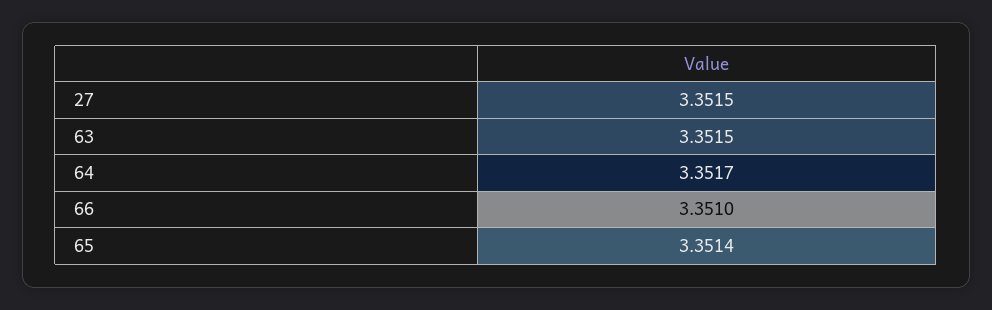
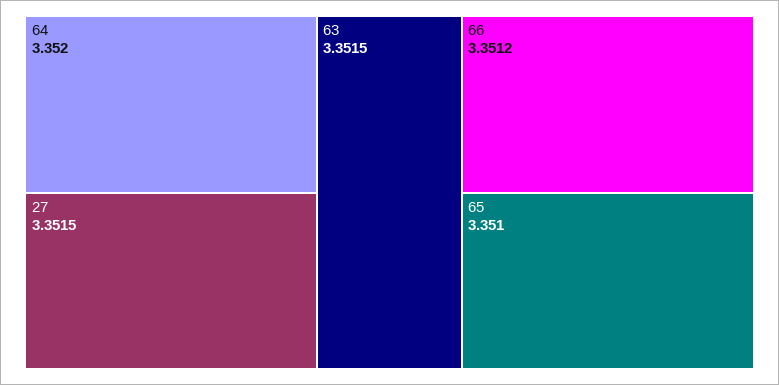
64: 3.3517 -> 3.352
66: 3.351 -> 3.3512
65: 3.3514 -> 3.351

